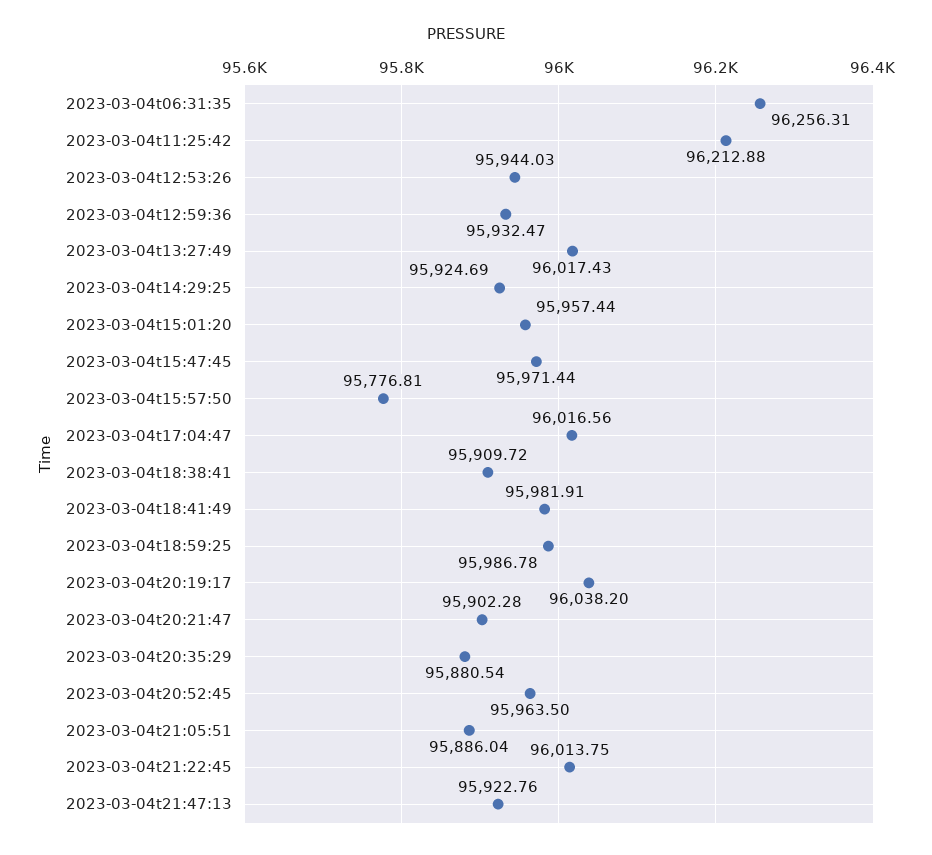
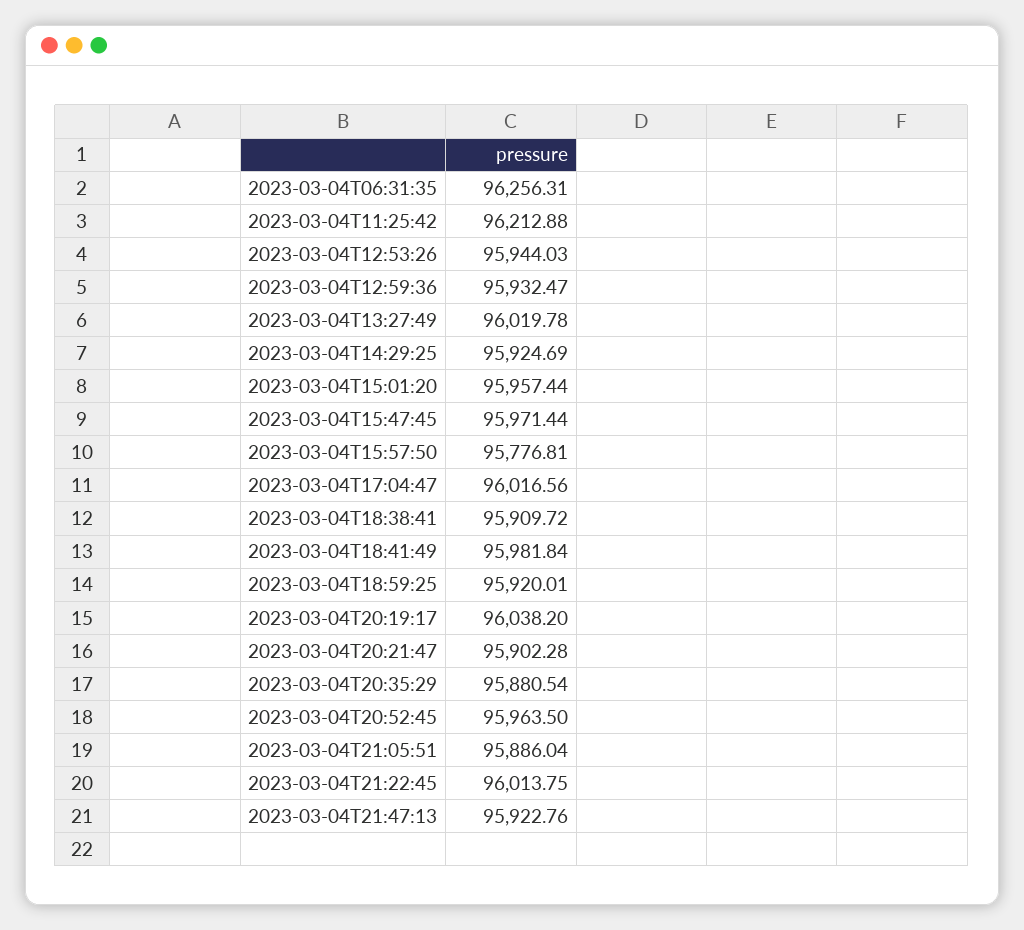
2023-03-04t13:27:49: 96017.43 -> 96019.78
2023-03-04t18:41:49: 95981.91 -> 95981.84
2023-03-04t18:59:25: 95986.78 -> 95920.01

